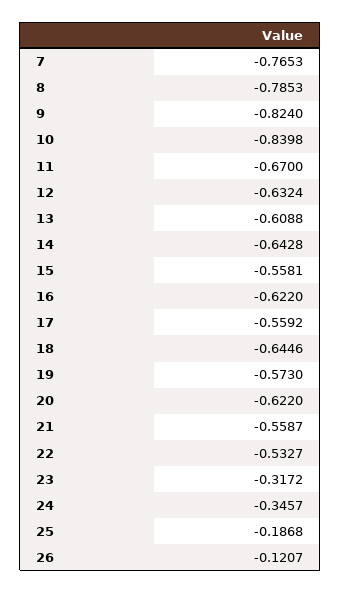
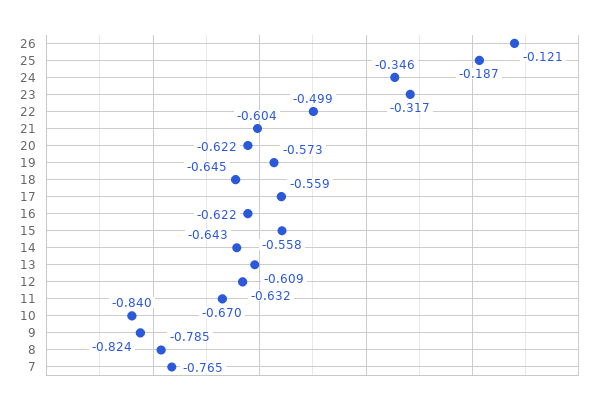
21: -0.5587 -> -0.604
22: -0.5327 -> -0.499

